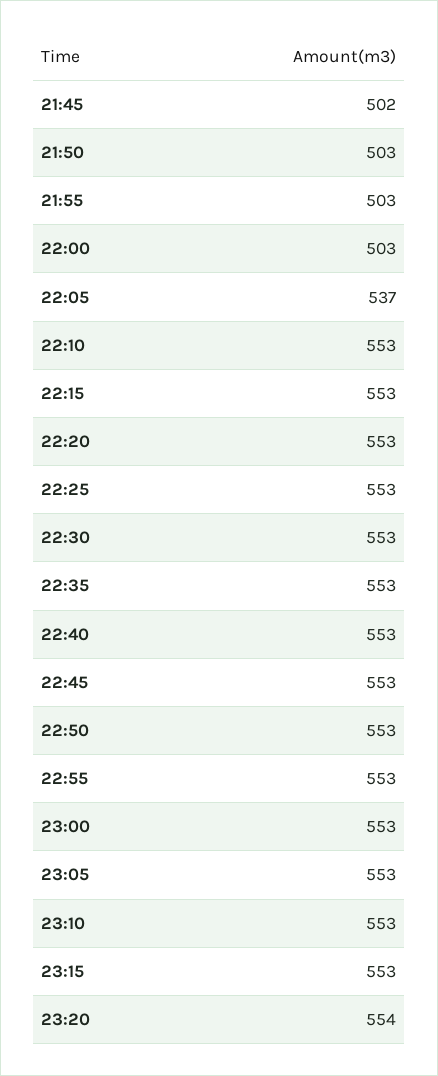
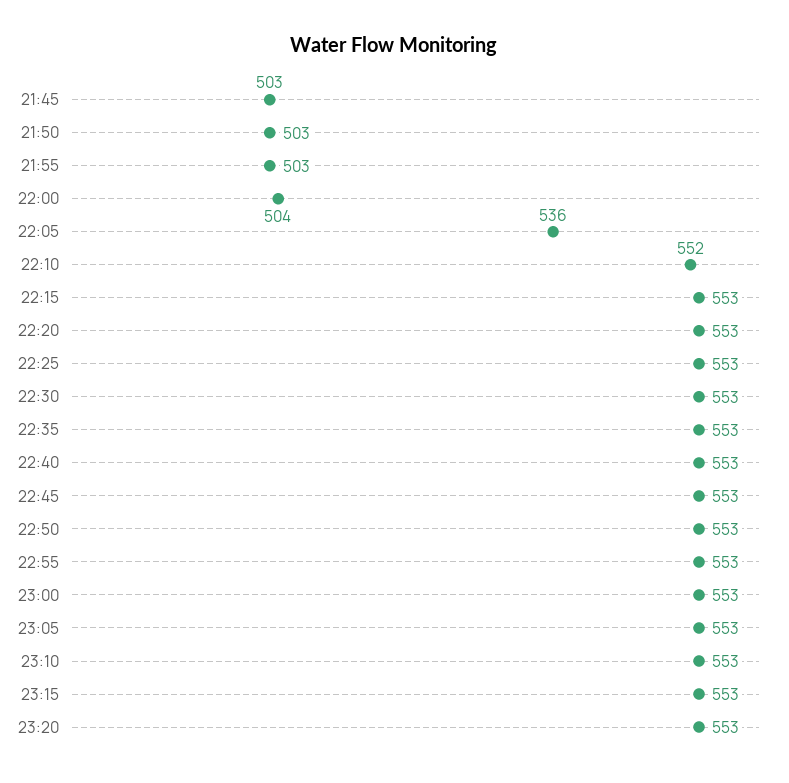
21:45: 502 -> 503
22:00: 503 -> 504
22:05: 537 -> 536
22:10: 553 -> 552
23:20: 554 -> 553

